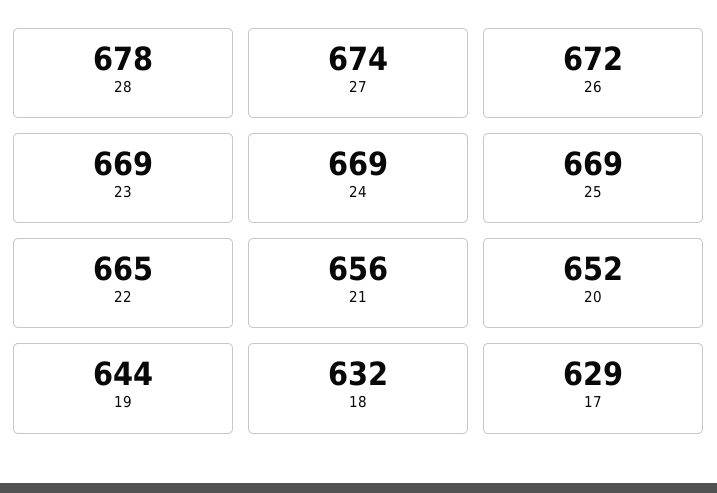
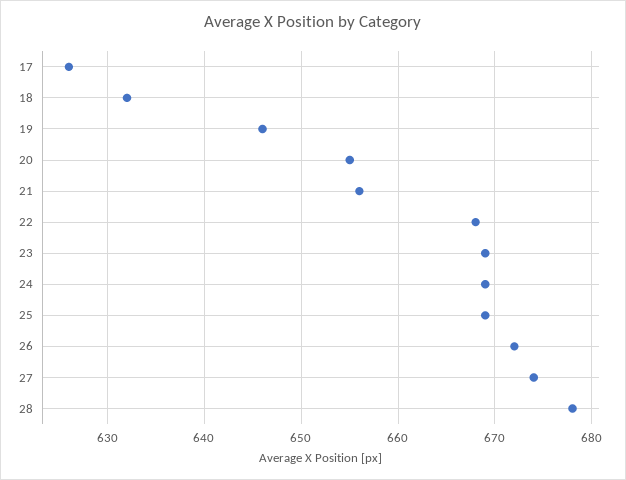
22: 665 -> 668
20: 652 -> 655
19: 644 -> 646
17: 629 -> 626

